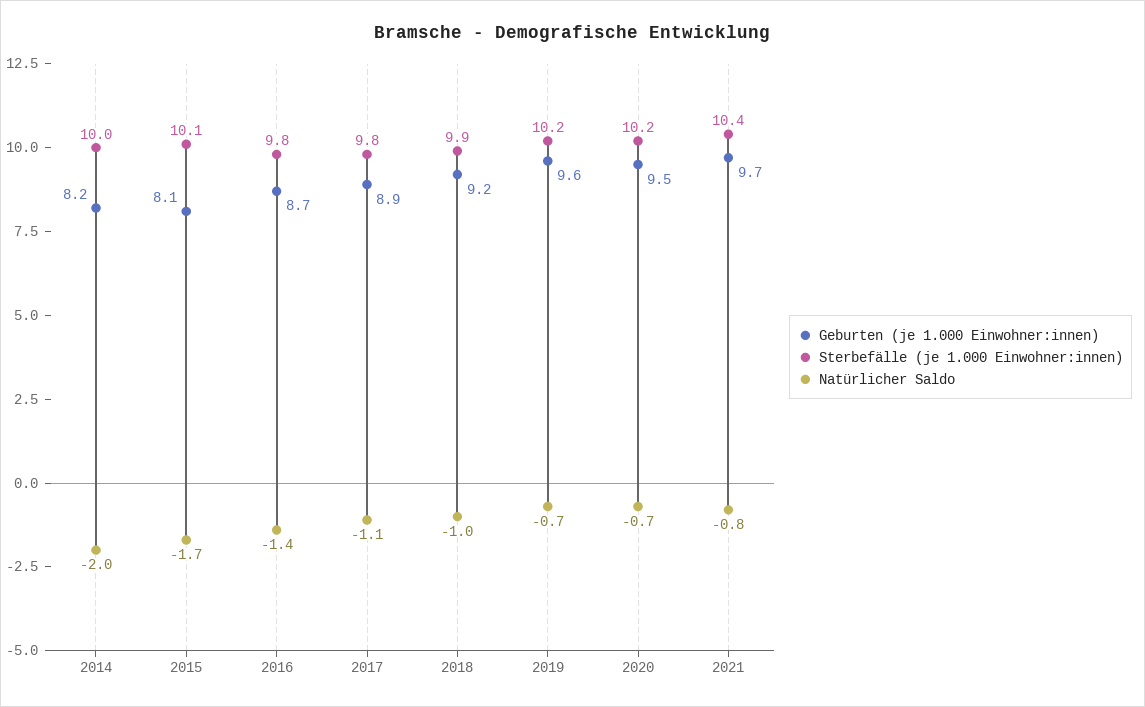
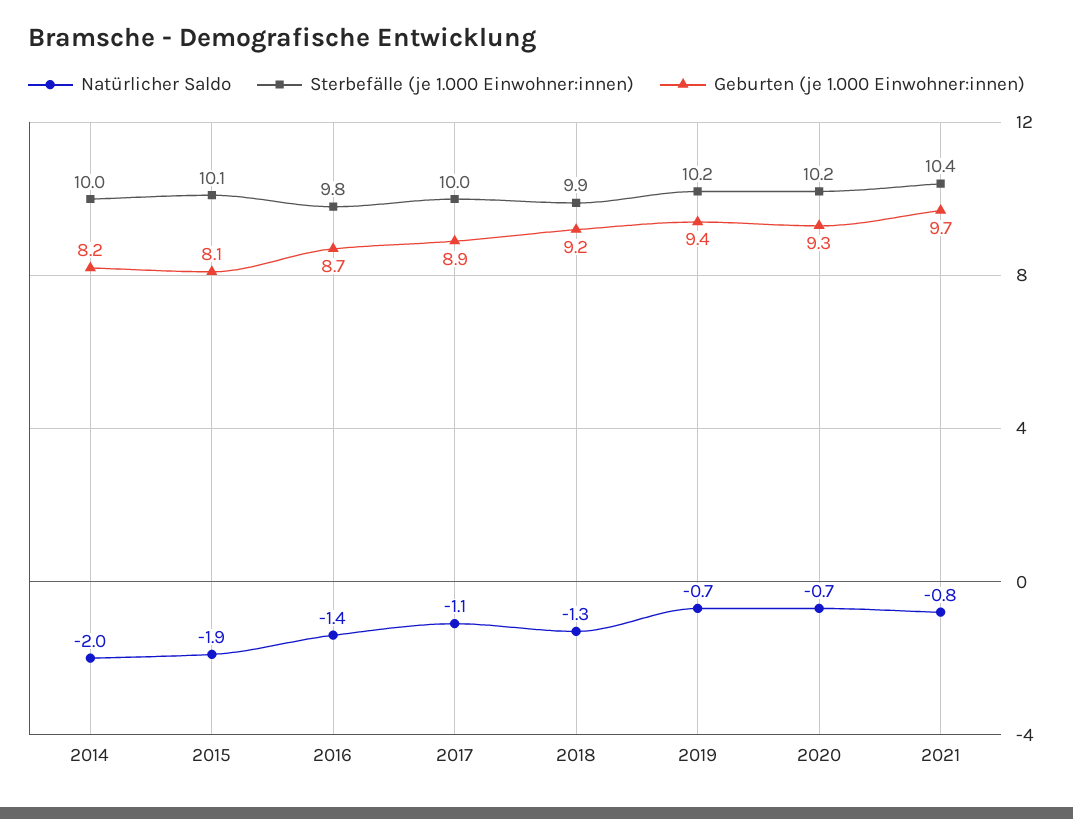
Natürlicher Saldo, 2015: -1.7 -> -1.9
Sterbefälle (je 1.000 Einwohner:innen), 2017: 9.8 -> 10
Natürlicher Saldo, 2018: -1 -> -1.3
Geburten (je 1.000 Einwohner:innen), 2019: 9.6 -> 9.4
Geburten (je 1.000 Einwohner:innen), 2020: 9.5 -> 9.3

